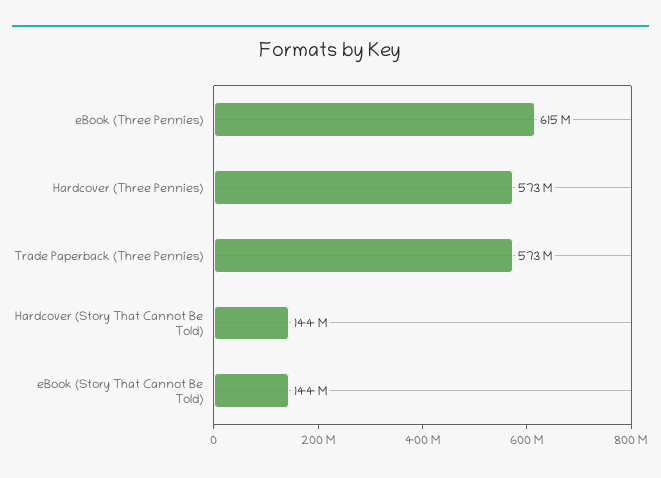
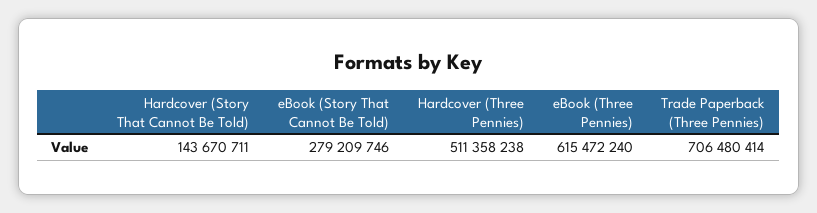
Hardcover (Three Pennies): 573000000 -> 511358238
Trade Paperback (Three Pennies): 573000000 -> 706480414
eBook (Story That Cannot Be Told): 144000000 -> 279209746

